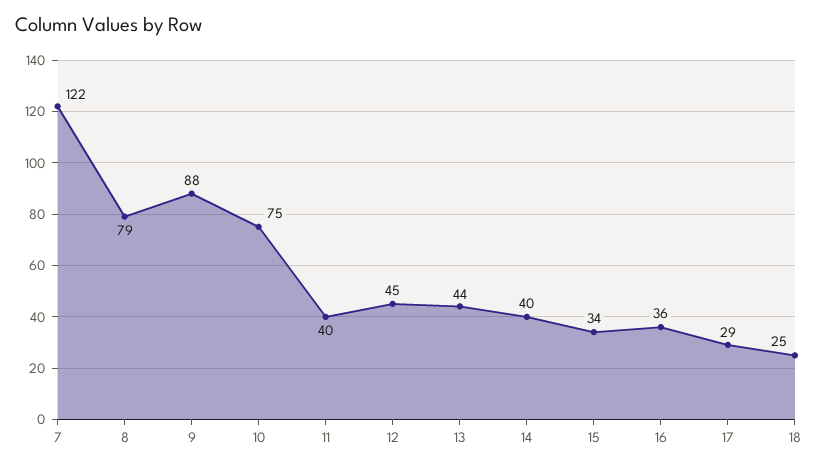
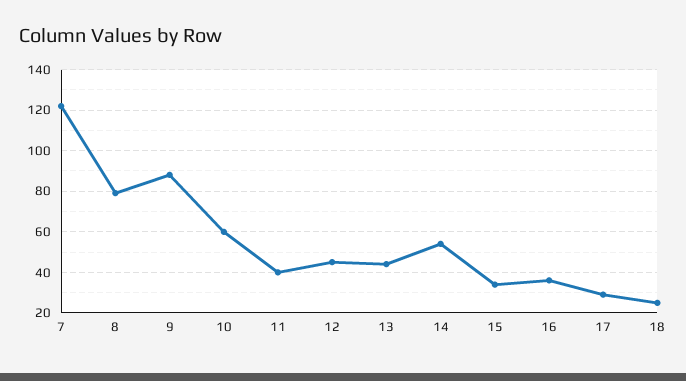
10: 75 -> 60
14: 40 -> 55

